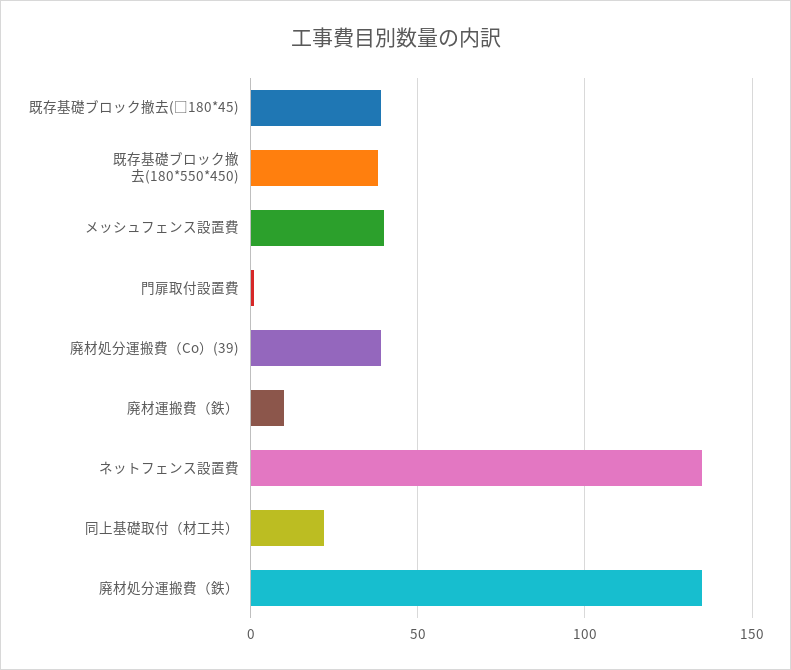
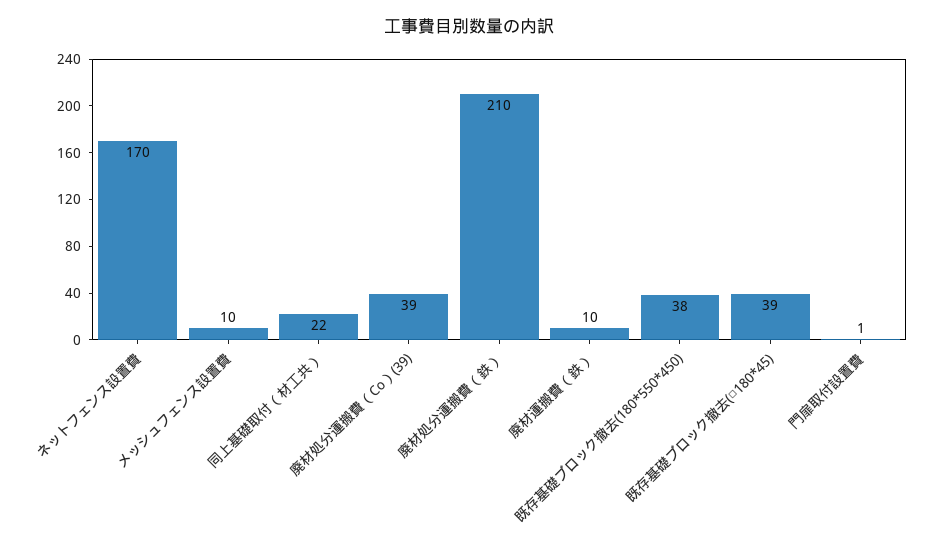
メッシュフェンス設置費: 40 -> 10
ネットフェンス設置費: 135 -> 170
廃材処分運搬費（鉄）: 135 -> 210

